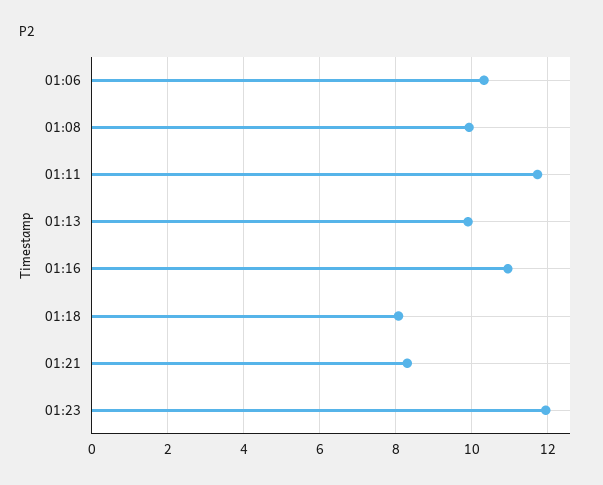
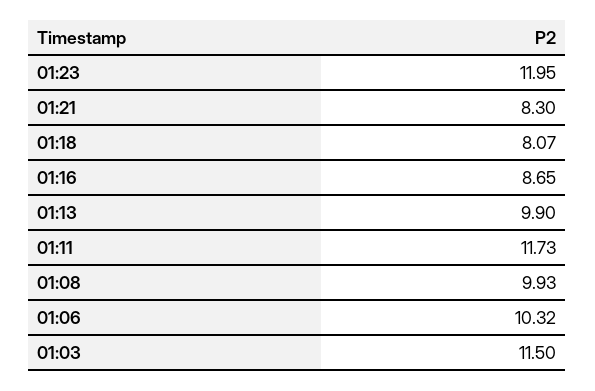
01:16: 11 -> 8.65
01:03: none -> 11.5

